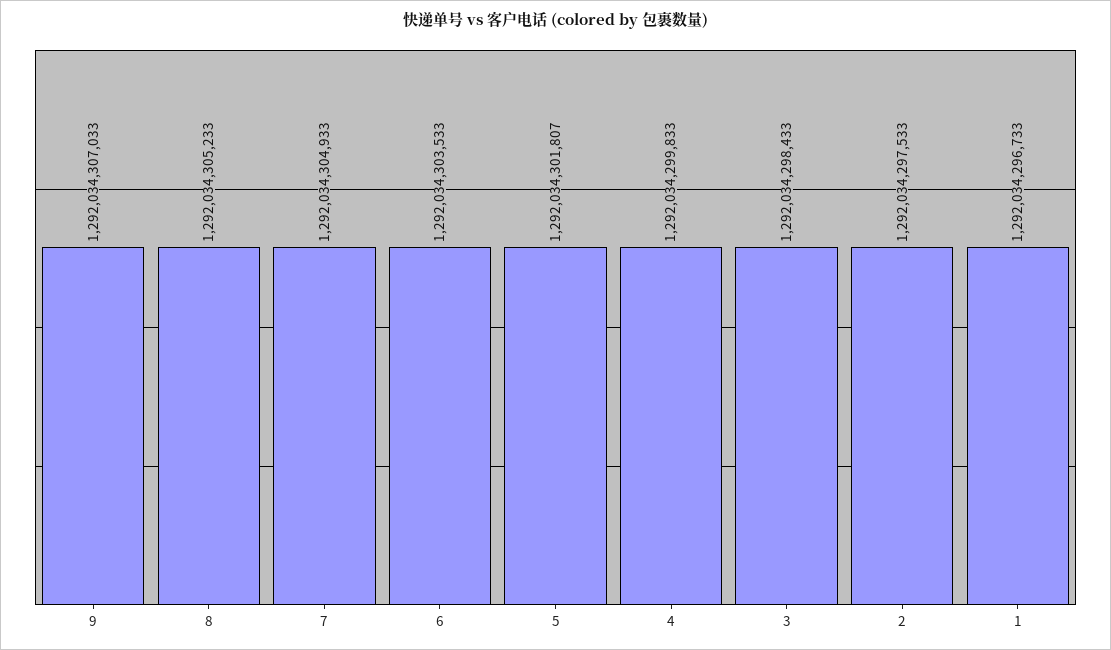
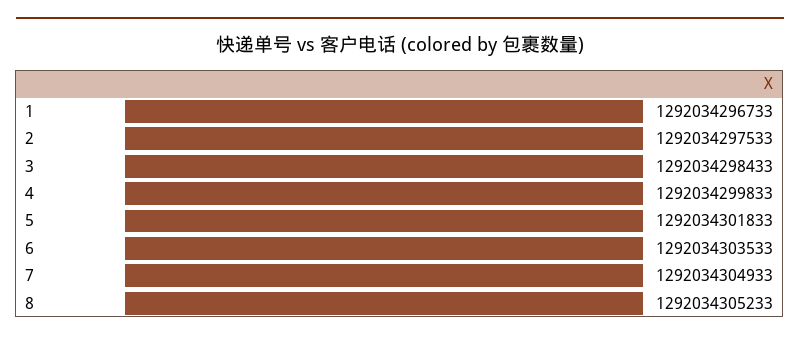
9: 1292034307033 -> none
5: 1292034301807 -> 1292034301833

